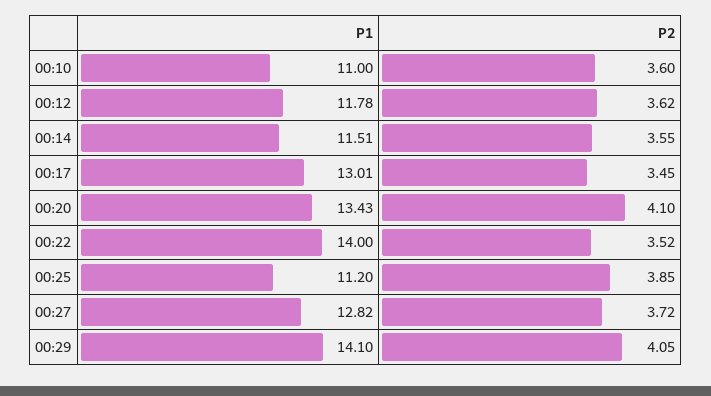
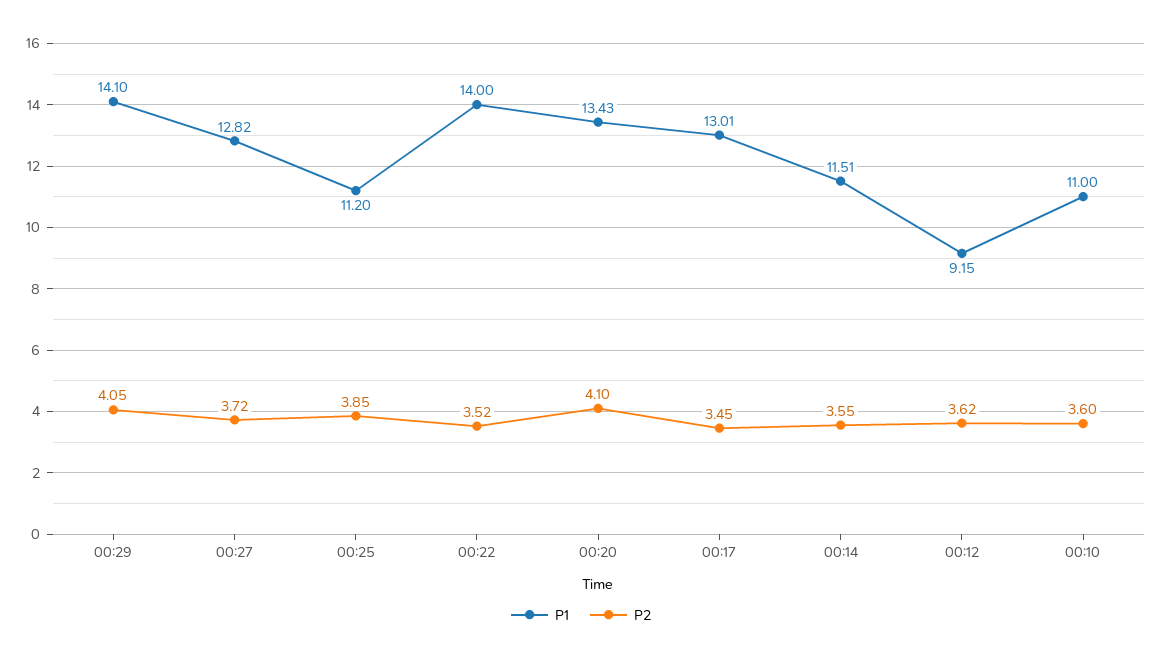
P1, 00:12: 11.78 -> 9.15

